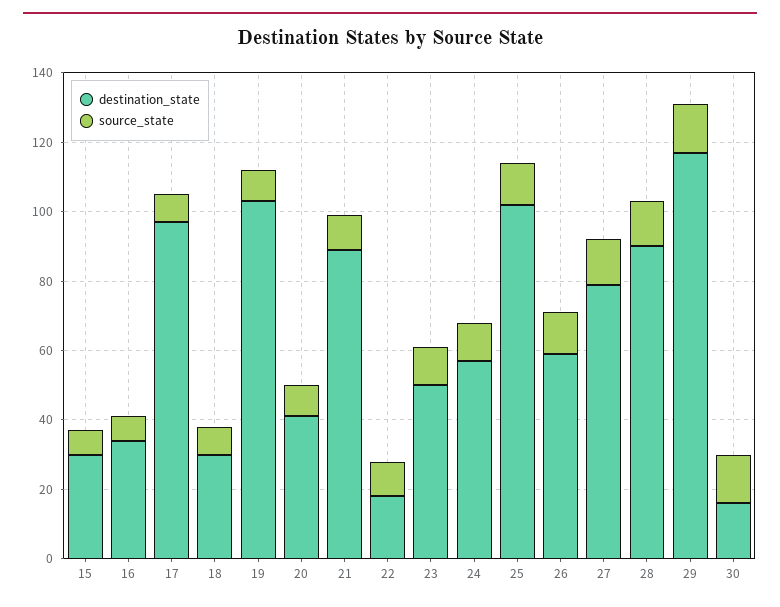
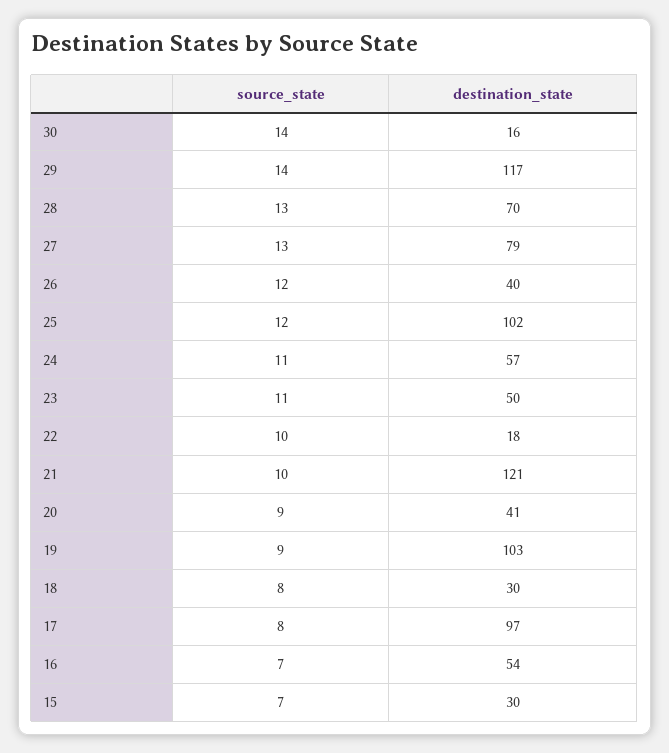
destination_state, 16: 35 -> 54
destination_state, 21: 90 -> 121
destination_state, 26: 60 -> 40
destination_state, 28: 90 -> 70

